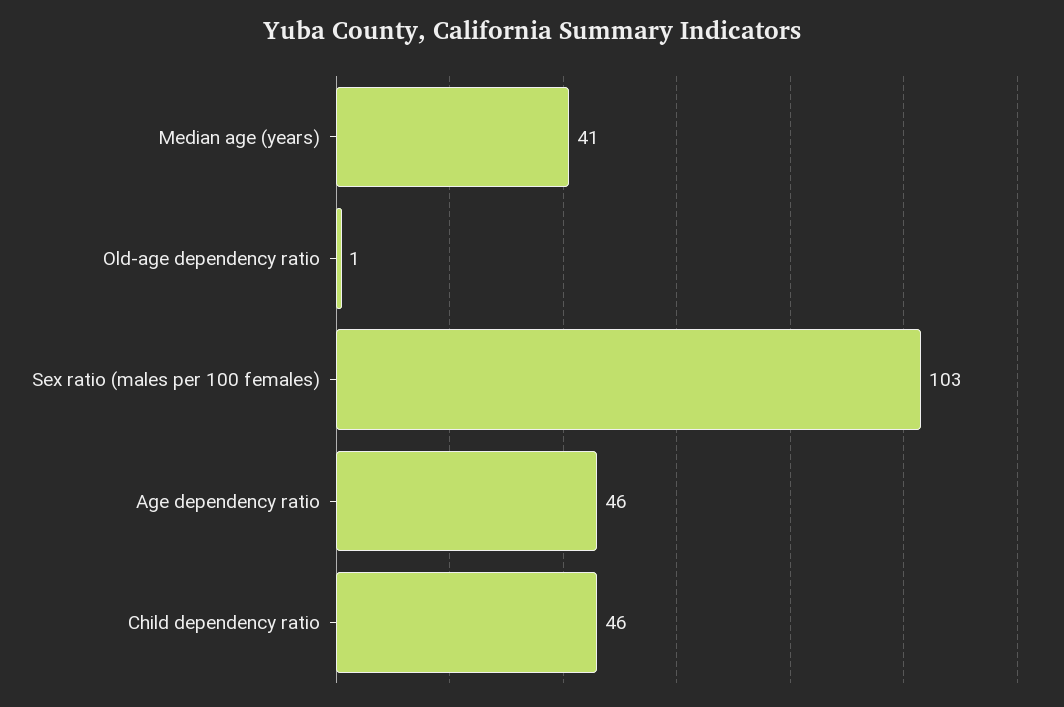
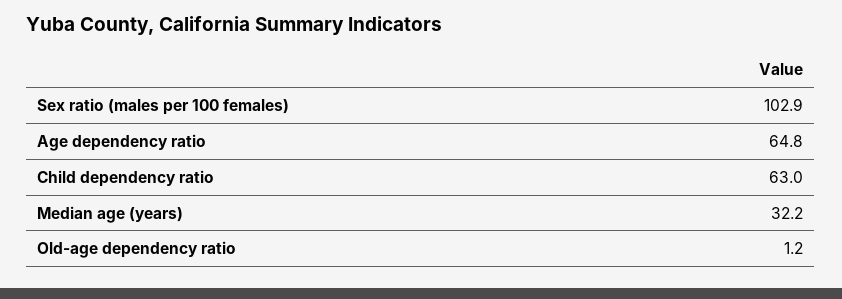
Median age (years): 41 -> 32.2
Age dependency ratio: 46 -> 64.8
Child dependency ratio: 46 -> 63

